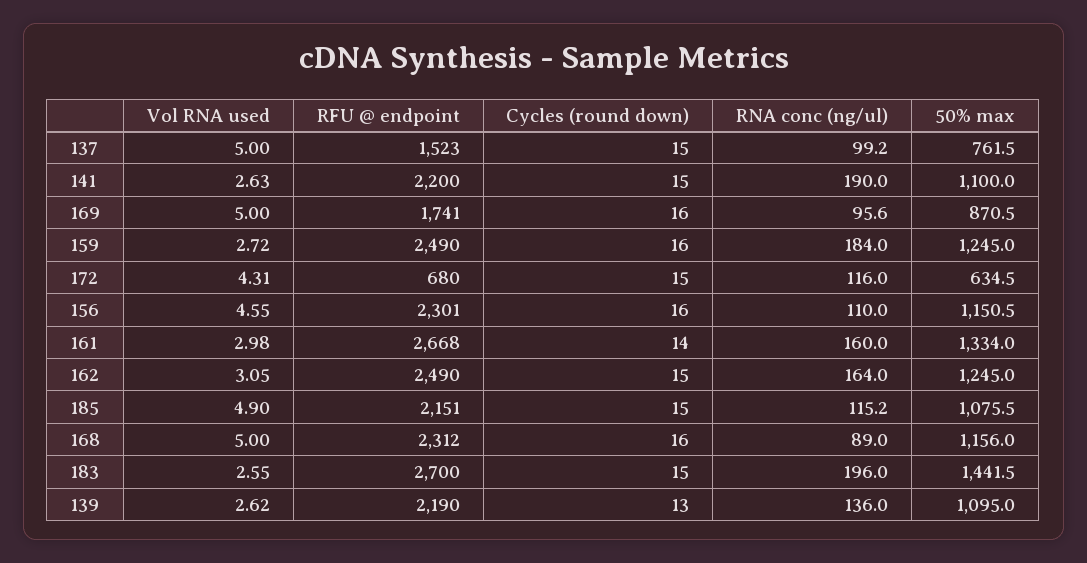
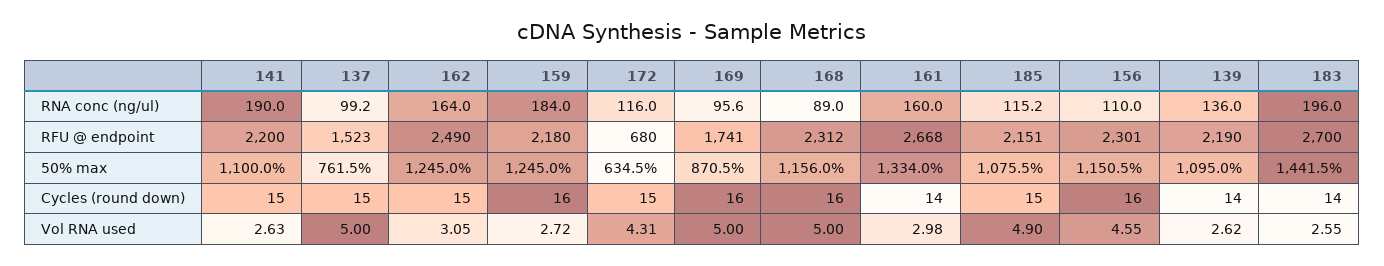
RFU @ endpoint, 159: 2490 -> 2180
Cycles (round down), 183: 15 -> 14
Cycles (round down), 139: 13 -> 14

